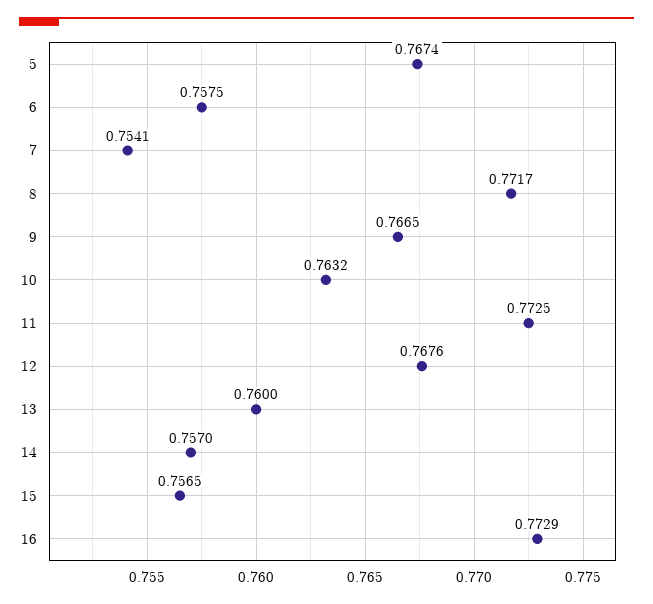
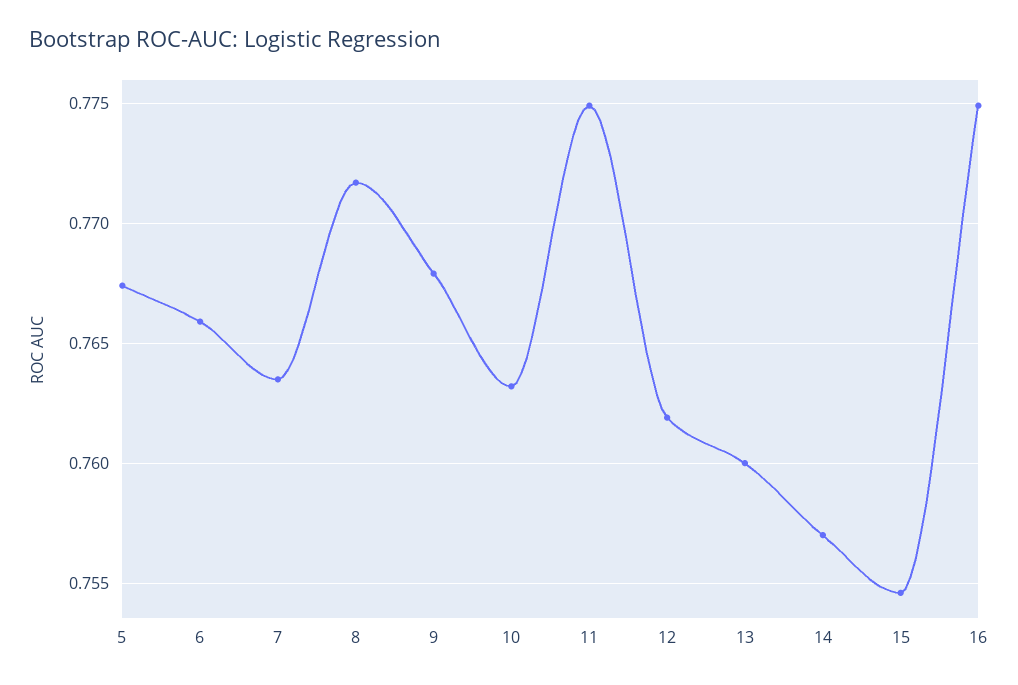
6: 0.7575 -> 0.766
7: 0.7541 -> 0.7635
9: 0.7665 -> 0.768
11: 0.7725 -> 0.775
12: 0.7676 -> 0.762
15: 0.7565 -> 0.7545
16: 0.7729 -> 0.775

